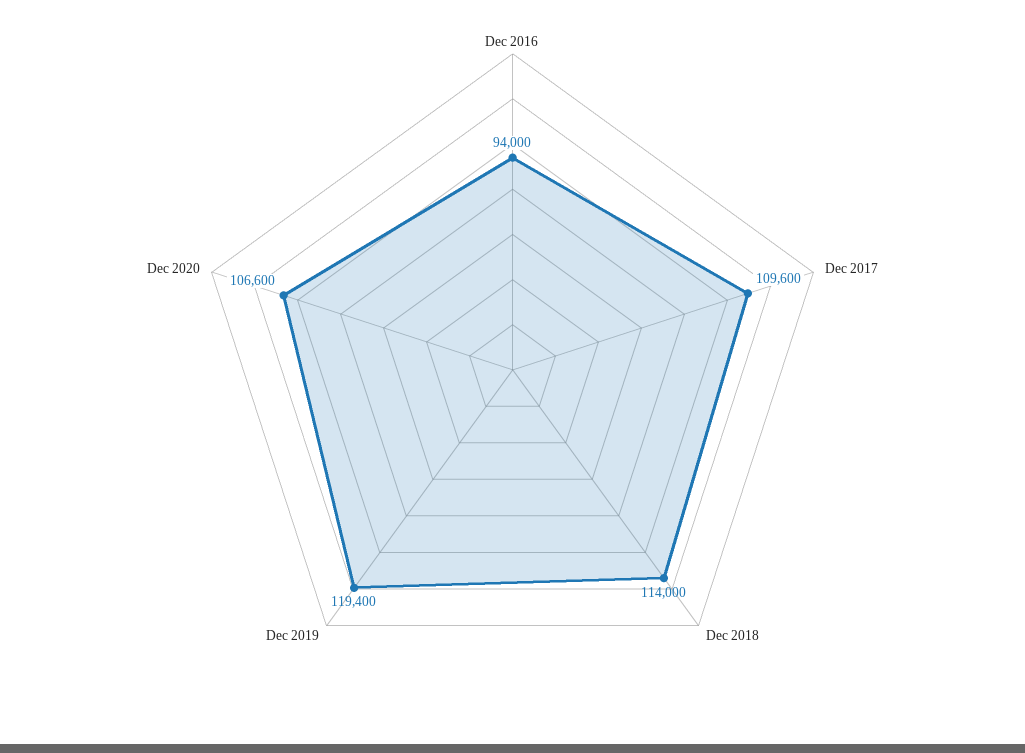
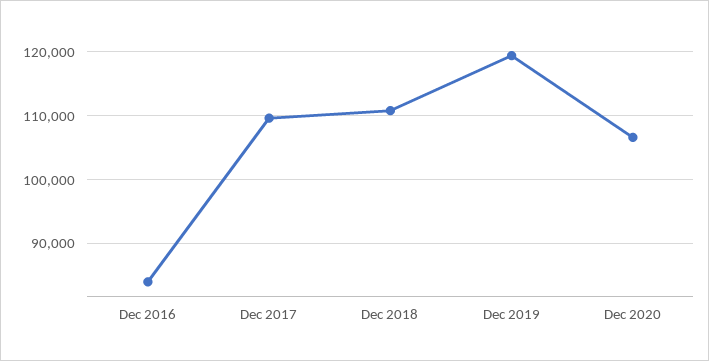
Dec 2016: 94000 -> 84000
Dec 2018: 114000 -> 111000

